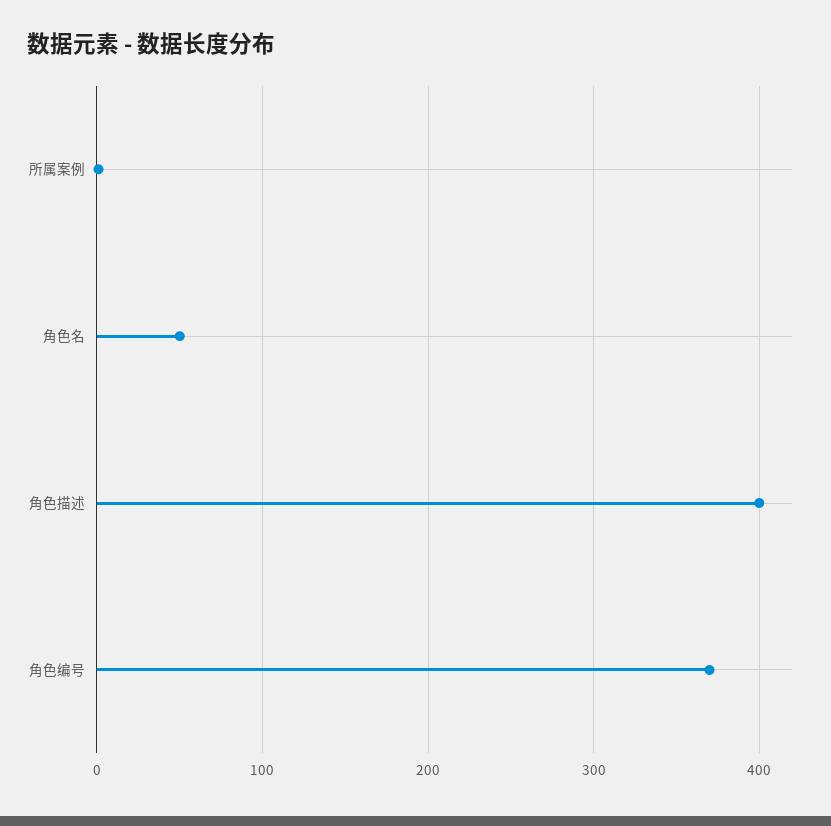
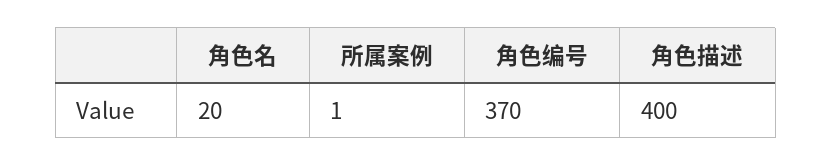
角色名: 50 -> 20

